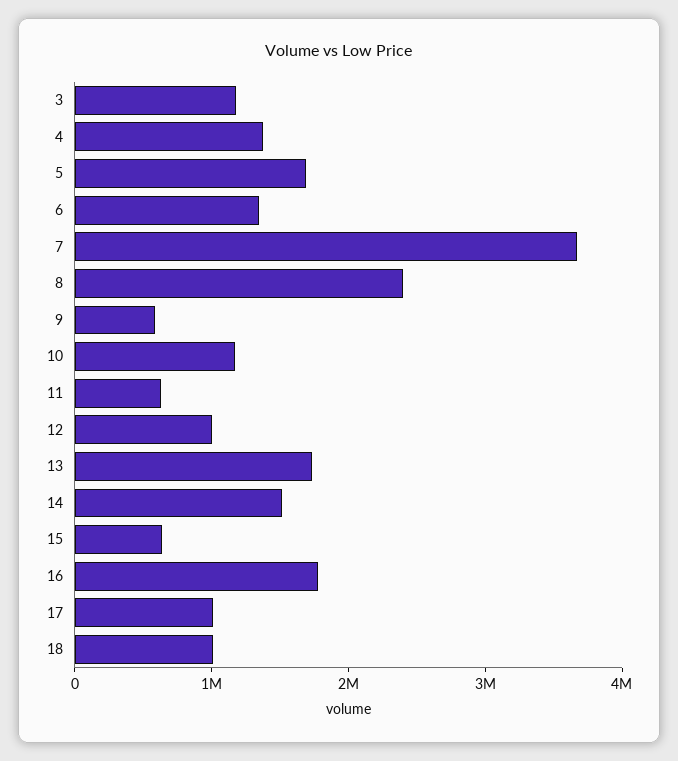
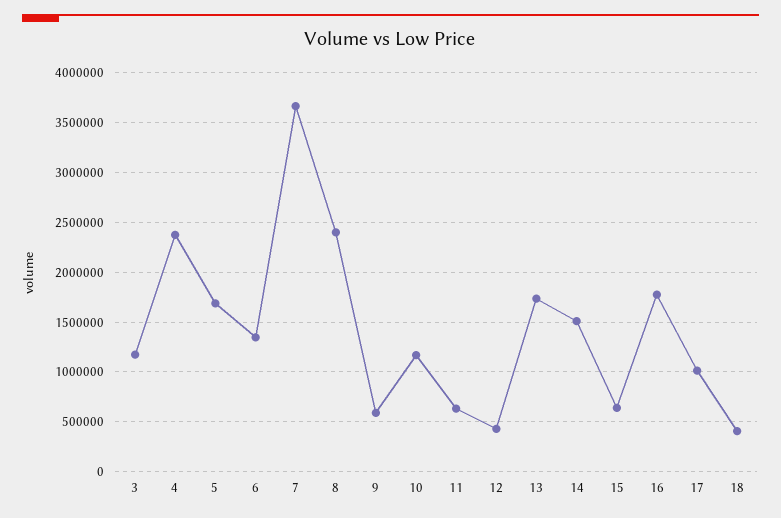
4: 1400000 -> 2400000
12: 1000000 -> 400000
18: 1000000 -> 400000

